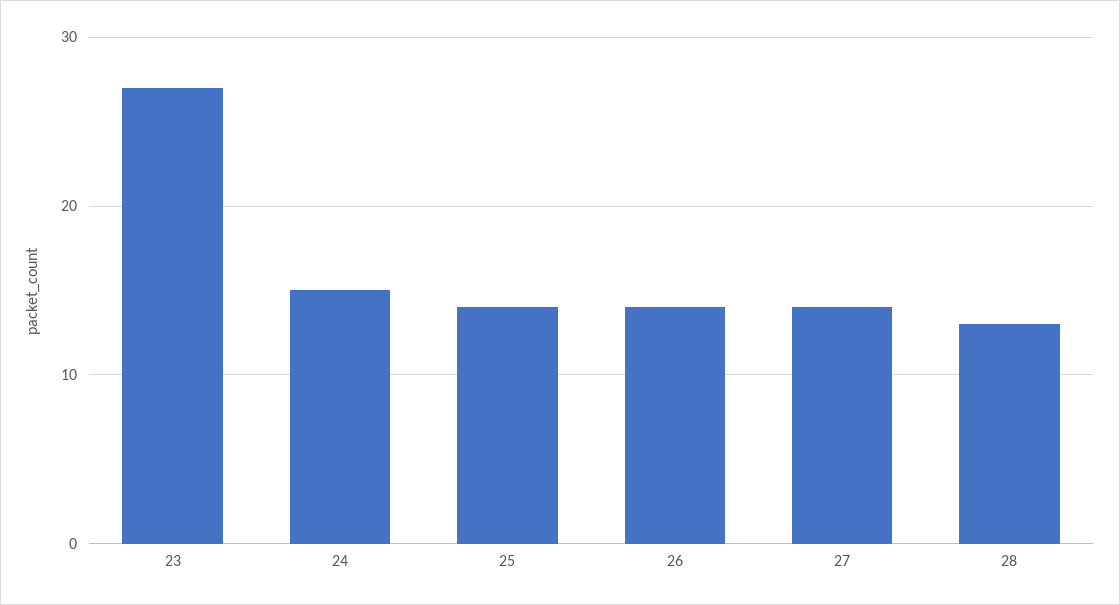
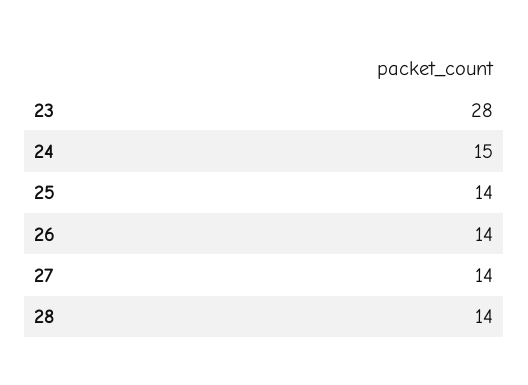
23: 27 -> 28
28: 13 -> 14

